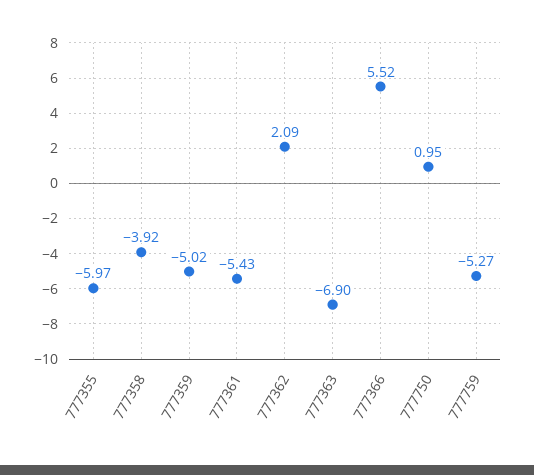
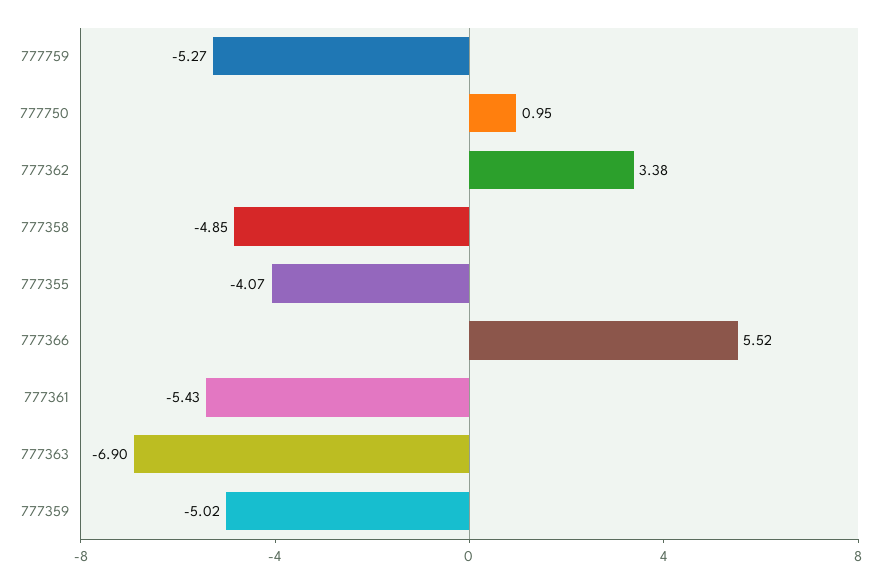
777355: -5.97 -> -4.07
777358: -3.92 -> -4.85
777362: 2.09 -> 3.38

